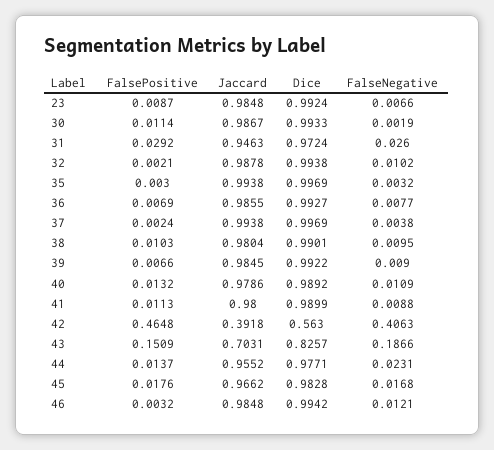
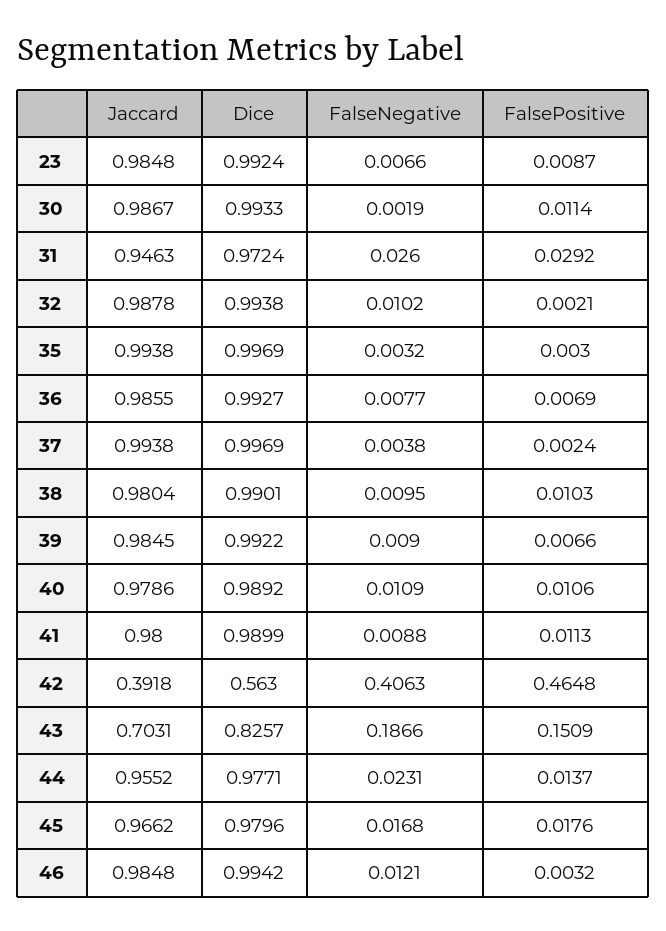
FalsePositive, 40: 0.0132 -> 0.0106
Dice, 45: 0.9828 -> 0.9796

